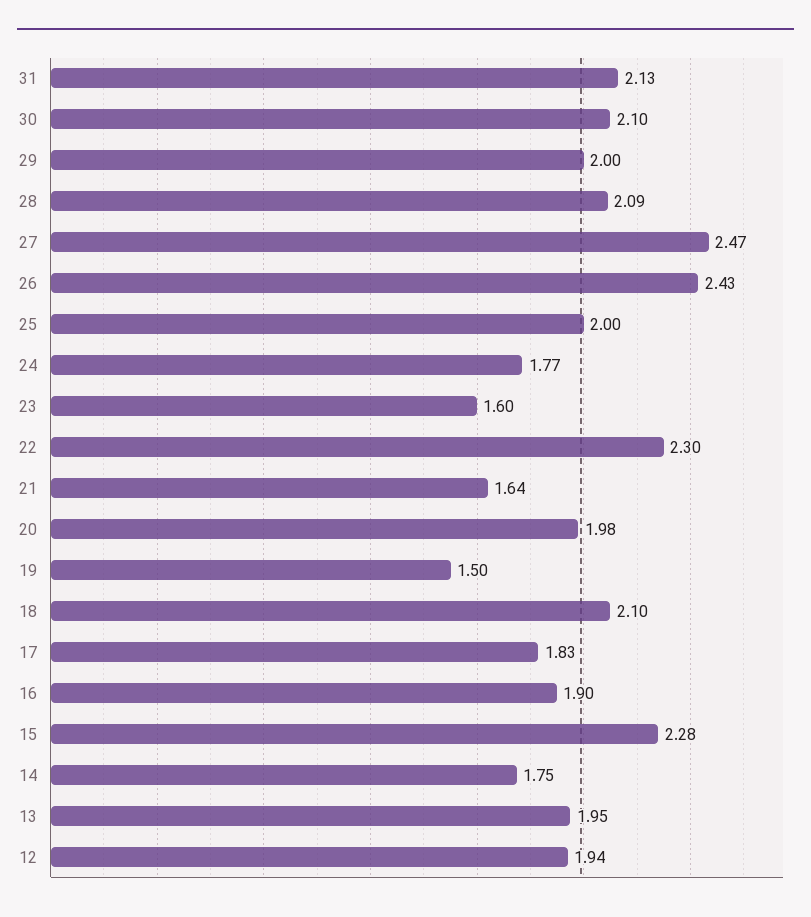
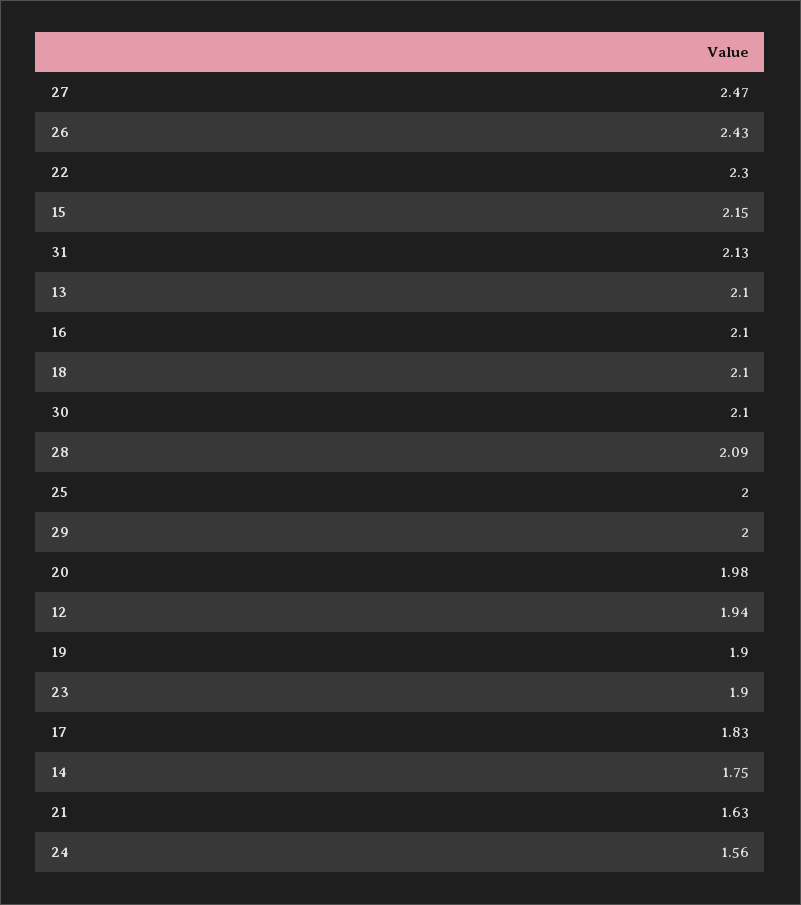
24: 1.77 -> 1.56
23: 1.6 -> 1.9
21: 1.64 -> 1.63
19: 1.5 -> 1.9
16: 1.9 -> 2.1
15: 2.28 -> 2.15
13: 1.95 -> 2.1

